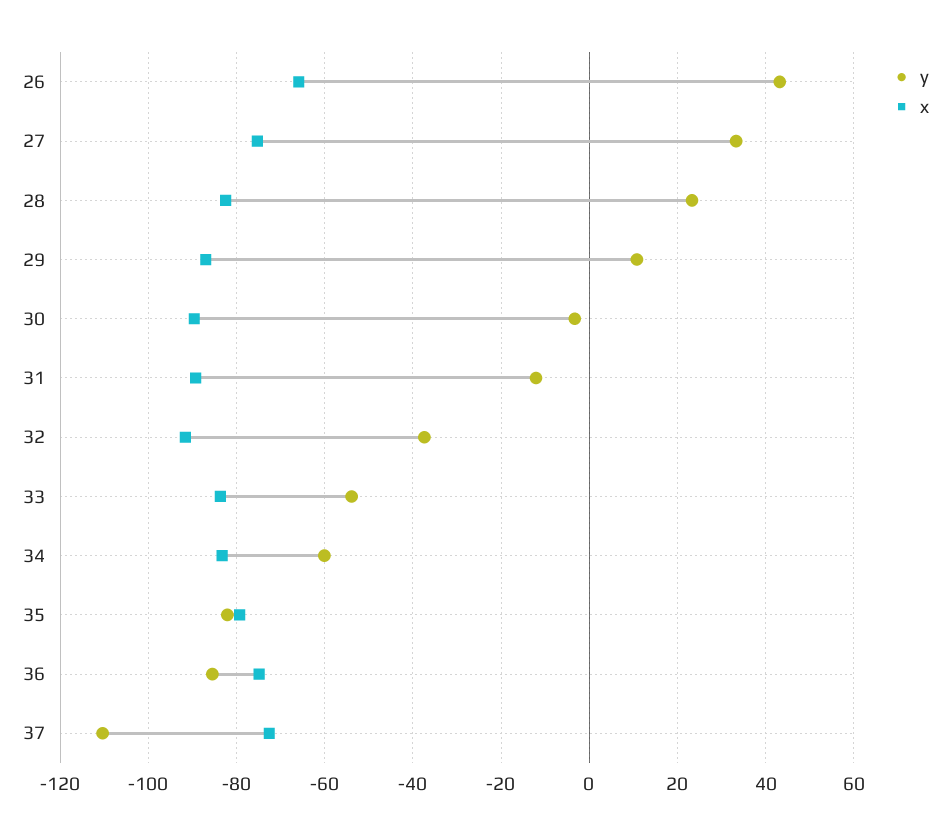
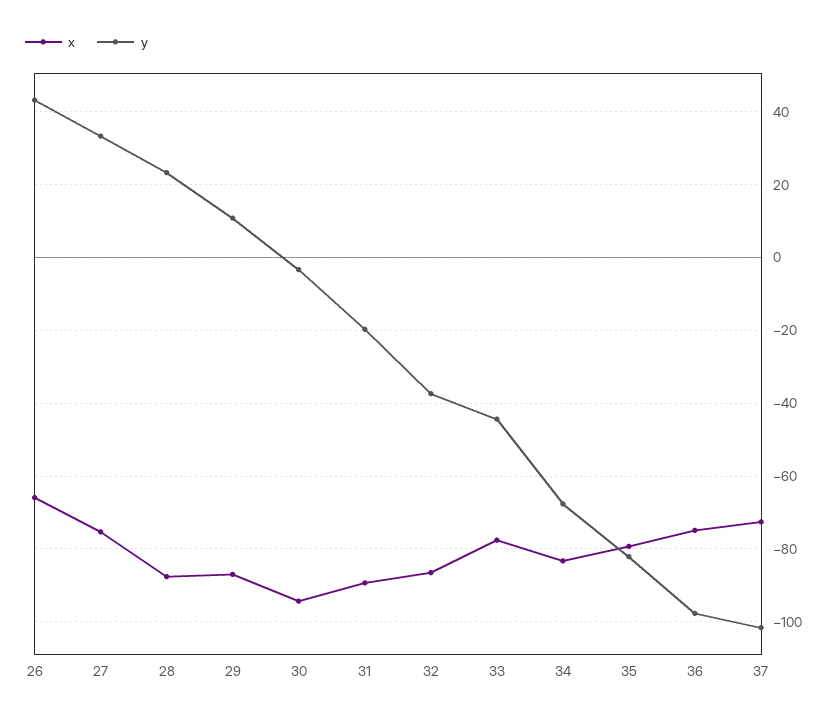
x, 28: -82 -> -88
x, 30: -90 -> -94
y, 31: -12 -> -20
x, 32: -92 -> -86
y, 33: -54 -> -44
x, 33: -84 -> -78
y, 34: -60 -> -68
y, 36: -86 -> -98
y, 37: -110 -> -102

